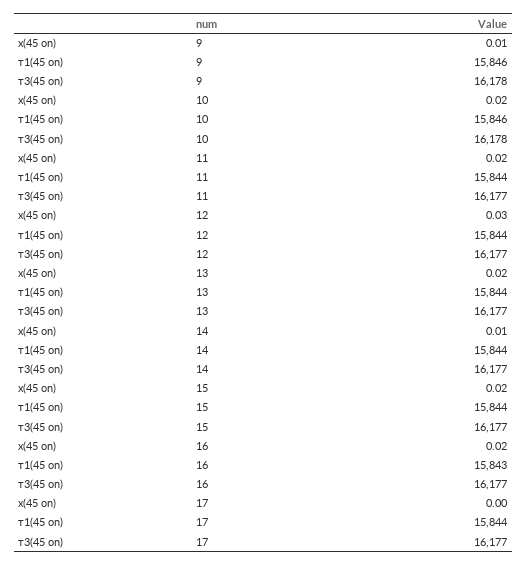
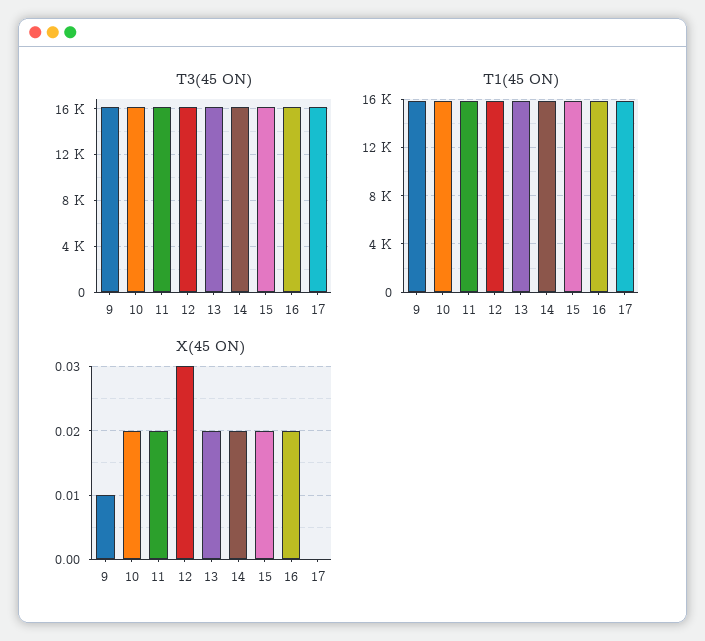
х(45 on), 14: 0.01 -> 0.02

